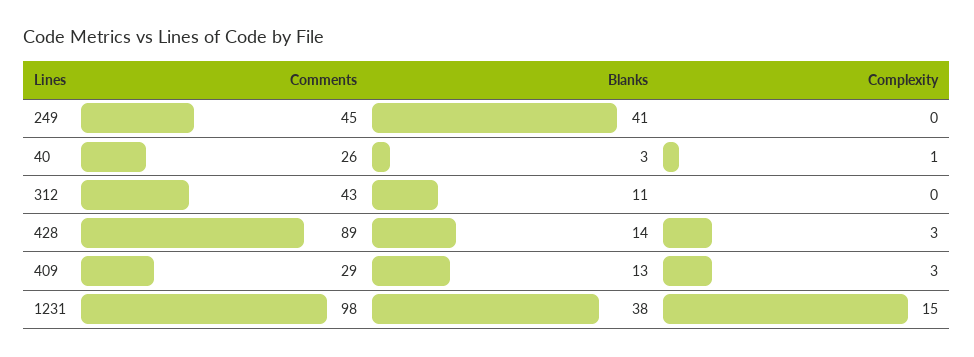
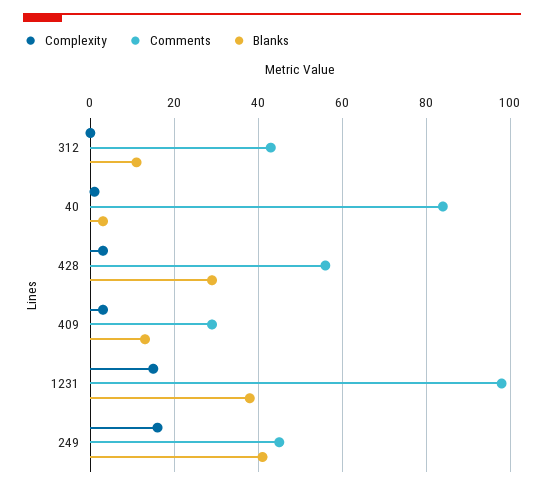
Complexity, 249: 0 -> 15
Comments, 40: 26 -> 85
Comments, 428: 89 -> 55
Blanks, 428: 14 -> 30

